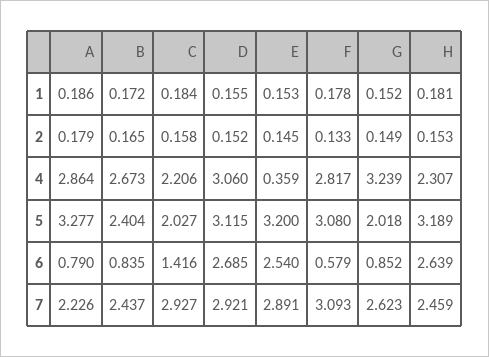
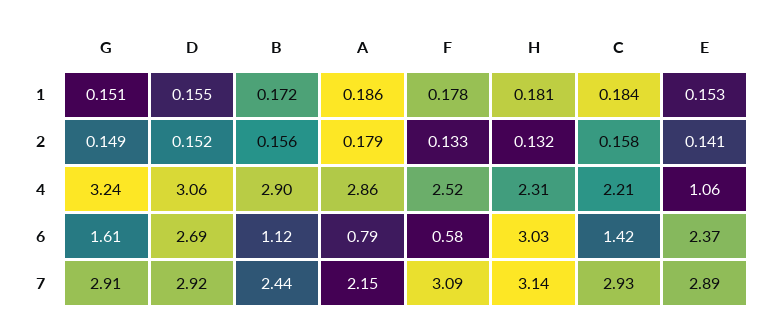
G, 1: 0.152 -> 0.151
B, 2: 0.165 -> 0.156
E, 2: 0.145 -> 0.141
H, 2: 0.153 -> 0.132
B, 4: 2.673 -> 2.9
E, 4: 0.359 -> 1.06
F, 4: 2.817 -> 2.52
A, 5: 3.277 -> none
B, 5: 2.404 -> none
C, 5: 2.027 -> none
D, 5: 3.115 -> none
E, 5: 3.2 -> none
F, 5: 3.08 -> none
G, 5: 2.018 -> none
H, 5: 3.189 -> none
B, 6: 0.835 -> 1.12
E, 6: 2.54 -> 2.37
G, 6: 0.852 -> 1.61
H, 6: 2.639 -> 3.03
A, 7: 2.226 -> 2.15
G, 7: 2.623 -> 2.91
H, 7: 2.459 -> 3.14

